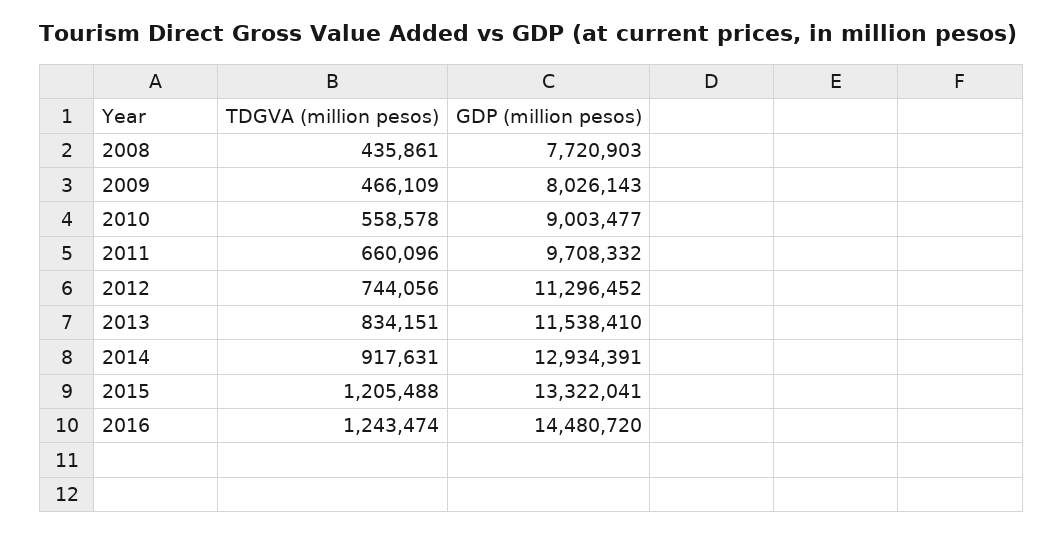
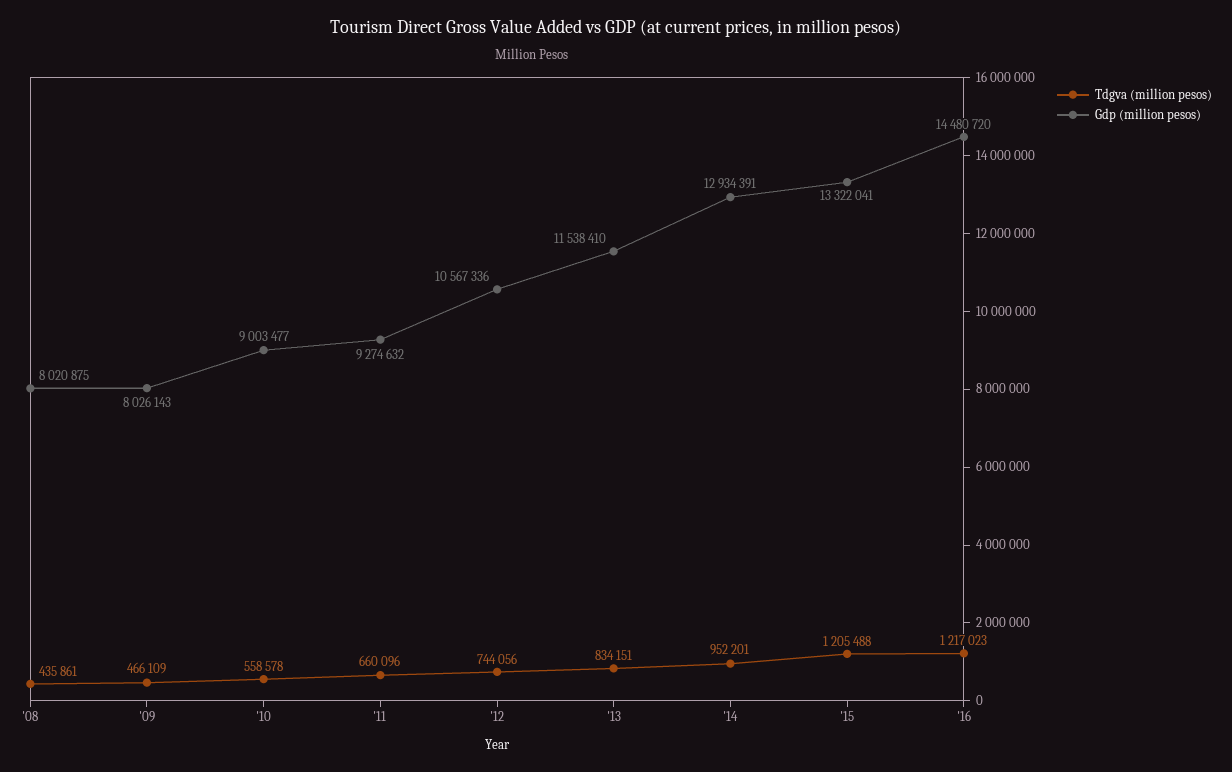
GDP (million pesos), 2008: 7720903 -> 8020875
GDP (million pesos), 2011: 9708332 -> 9274632
GDP (million pesos), 2012: 11296452 -> 10567336
TDGVA (million pesos), 2014: 917631 -> 952201
TDGVA (million pesos), 2016: 1243474 -> 1217023

